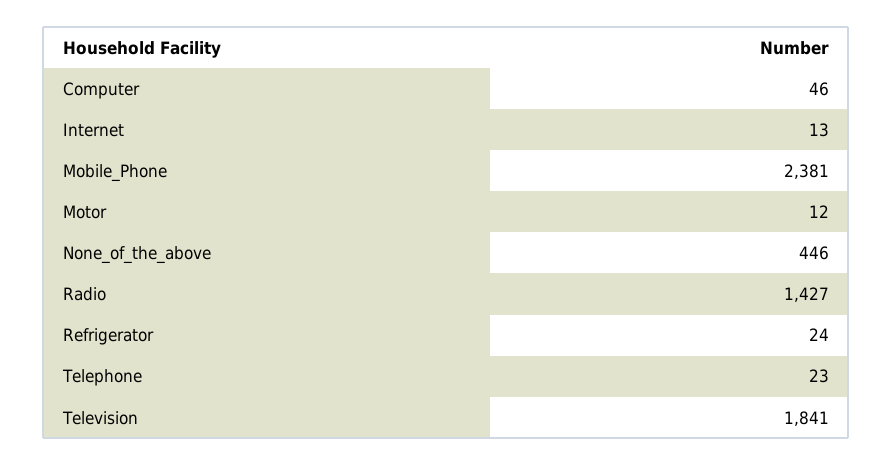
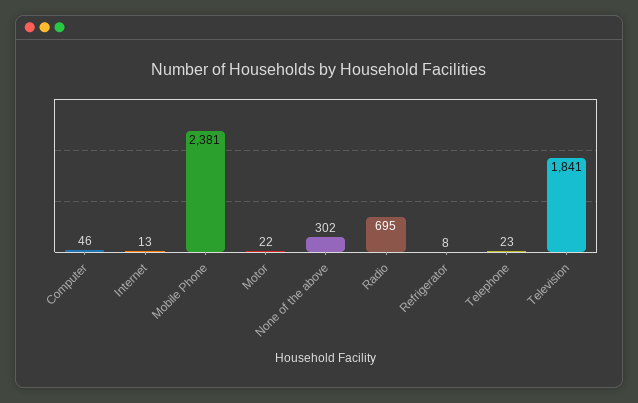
Motor: 12 -> 22
None_of_the_above: 446 -> 302
Radio: 1427 -> 695
Refrigerator: 24 -> 8

